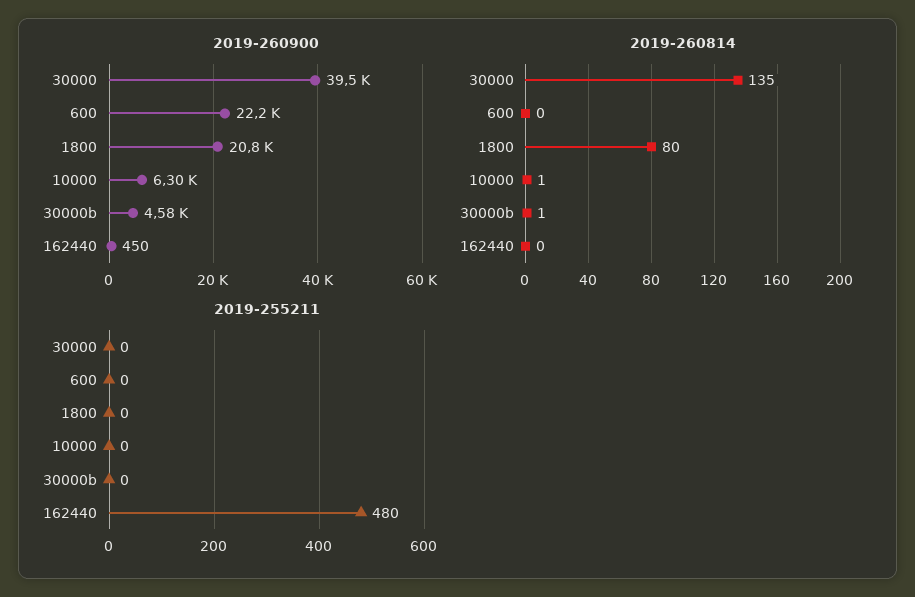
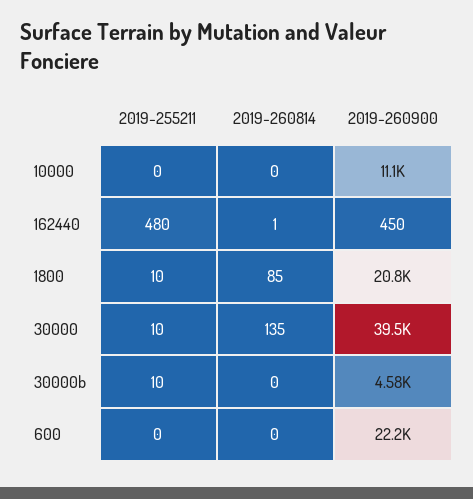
2019-260900, 10000: 6300 -> 11100
2019-260814, 1800: 80 -> 85
2019-260814, 10000: 1 -> 0
2019-260814, 30000b: 1 -> 0
2019-260814, 162440: 0 -> 1
2019-255211, 30000: 0 -> 10
2019-255211, 1800: 0 -> 10
2019-255211, 30000b: 0 -> 10

